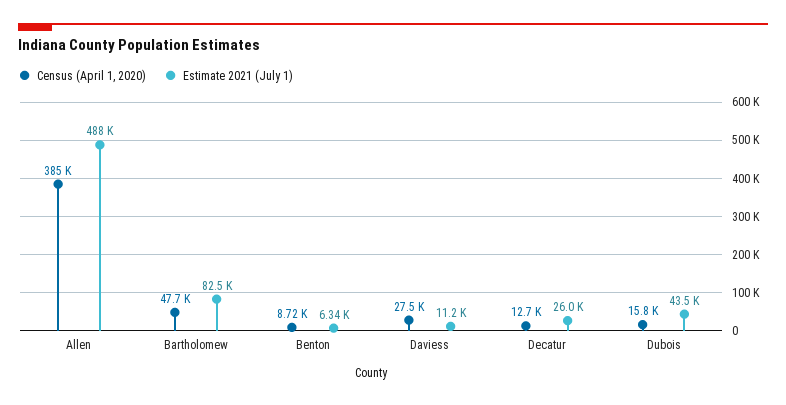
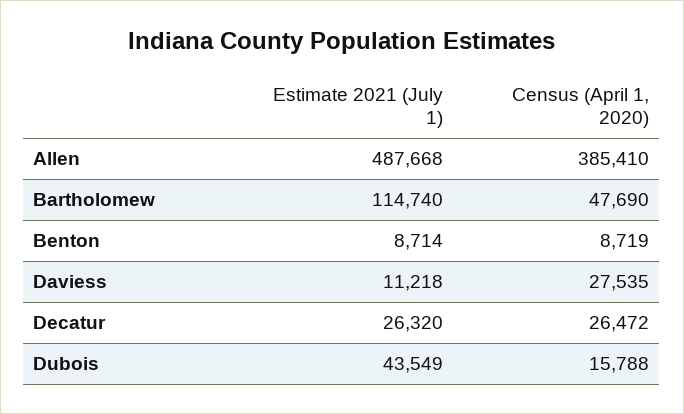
Estimate 2021 (July 1), Bartholomew: 82500 -> 114740
Estimate 2021 (July 1), Benton: 6340 -> 8714
Census (April 1, 2020), Decatur: 12700 -> 26472
Estimate 2021 (July 1), Decatur: 26000 -> 26320

